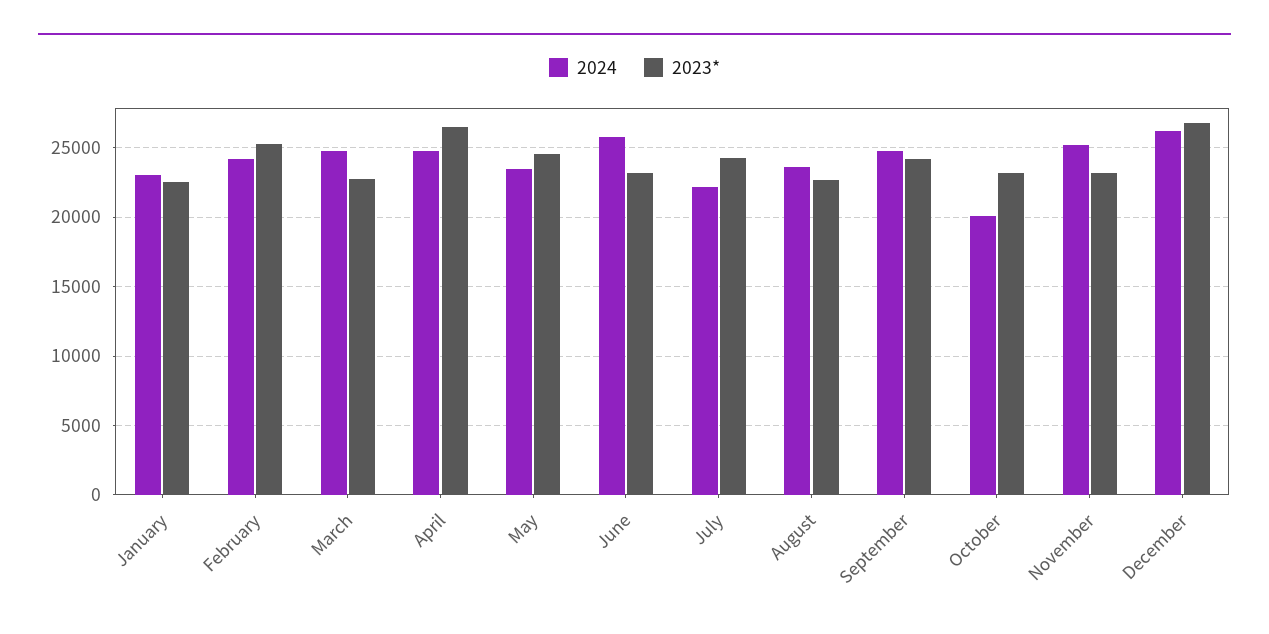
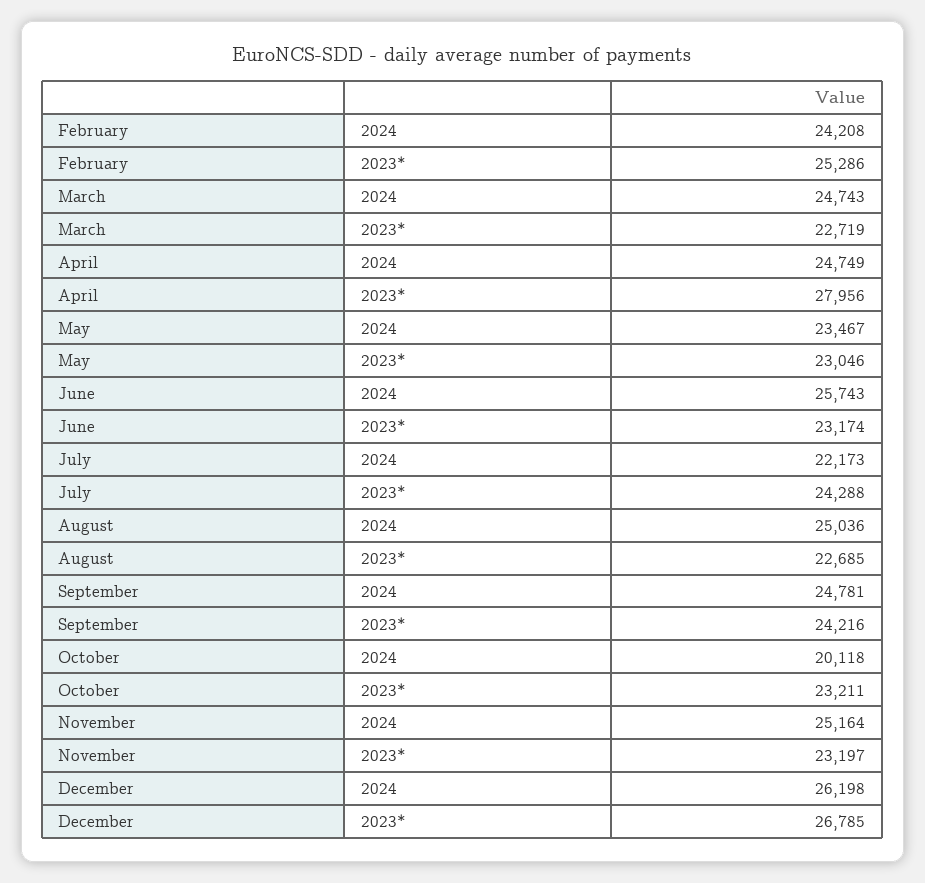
2024, January: 23000 -> none
2023*, January: 22500 -> none
2023*, April: 26500 -> 27956
2023*, May: 24500 -> 23046
2024, August: 23500 -> 25036

